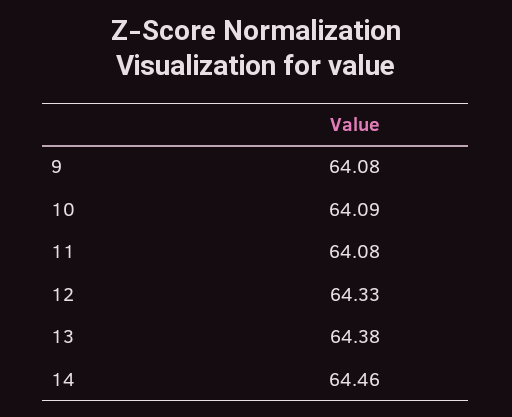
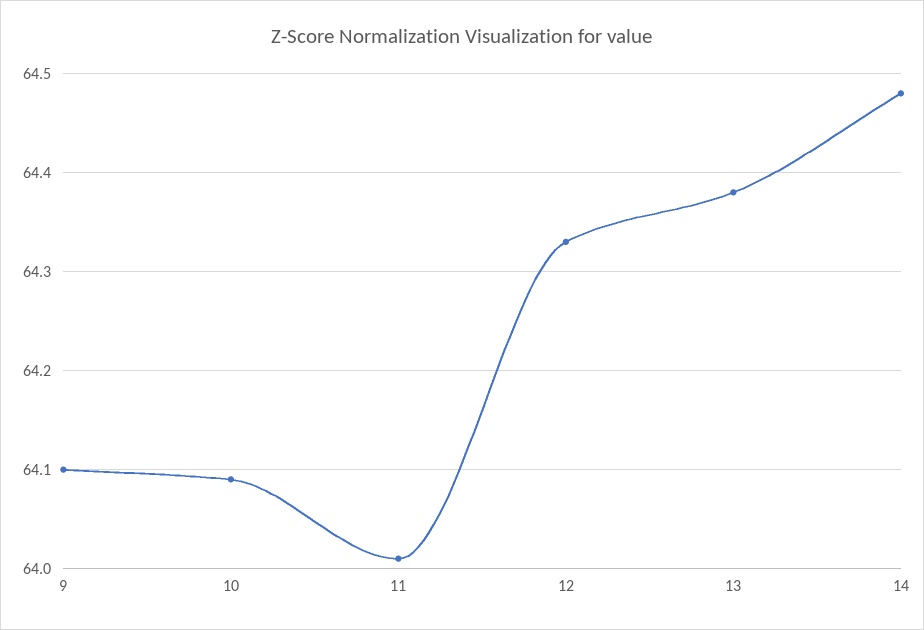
9: 64.08 -> 64.1
11: 64.08 -> 64.01
14: 64.46 -> 64.48

